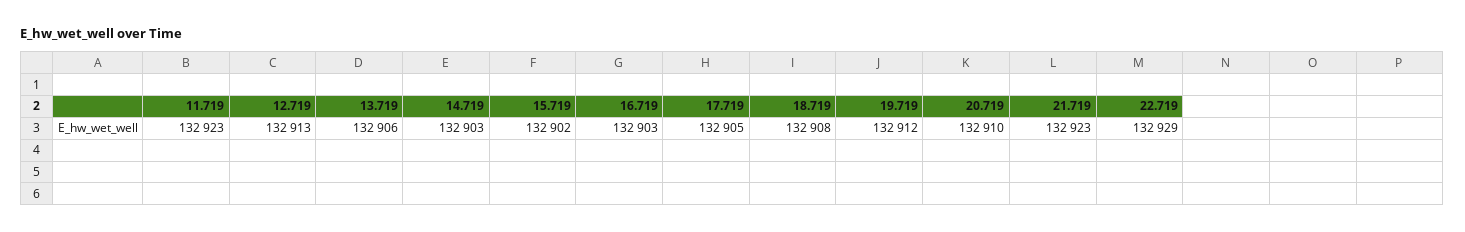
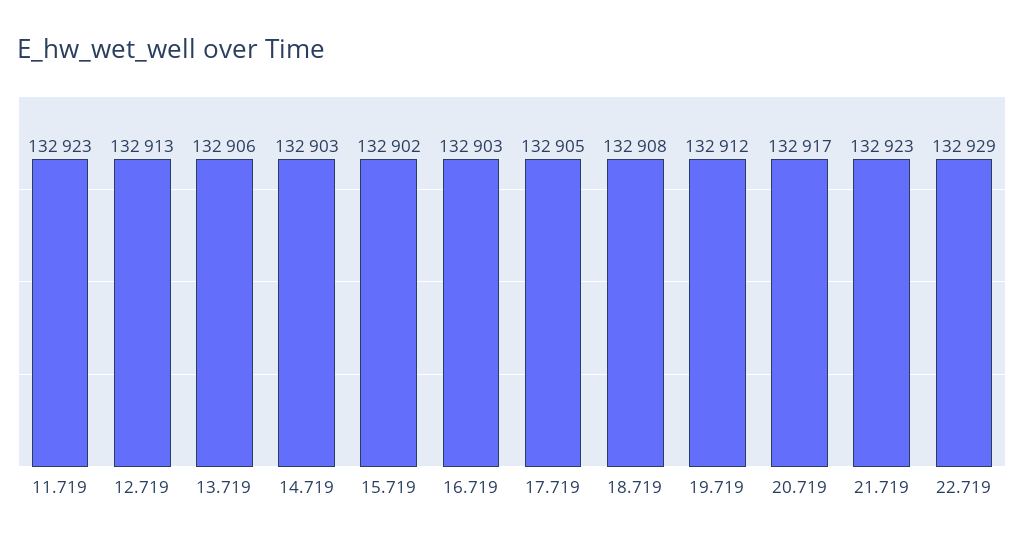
20.719: 132910 -> 132917

